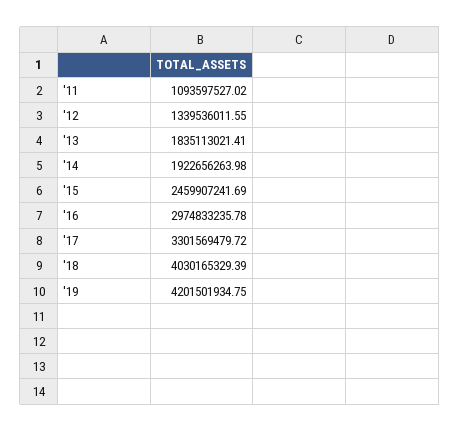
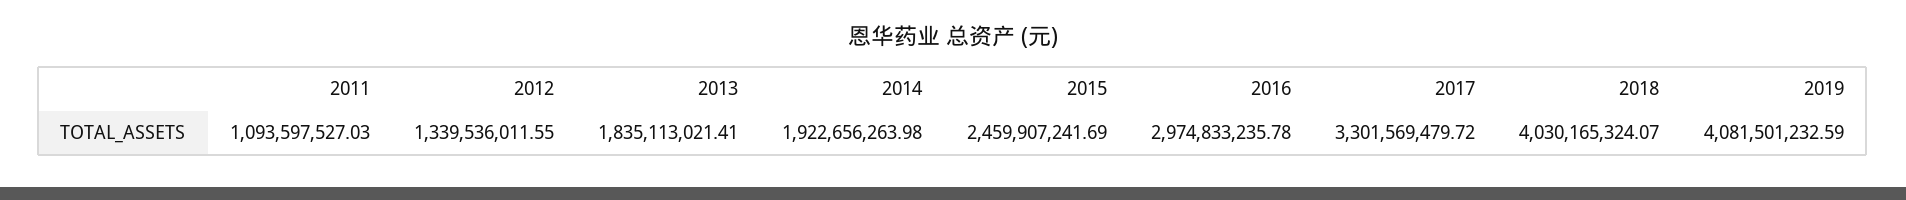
'11: 1093597527.02 -> 1093597527.03
'18: 4030165329.39 -> 4030165324.07
'19: 4201501934.75 -> 4081501232.59

